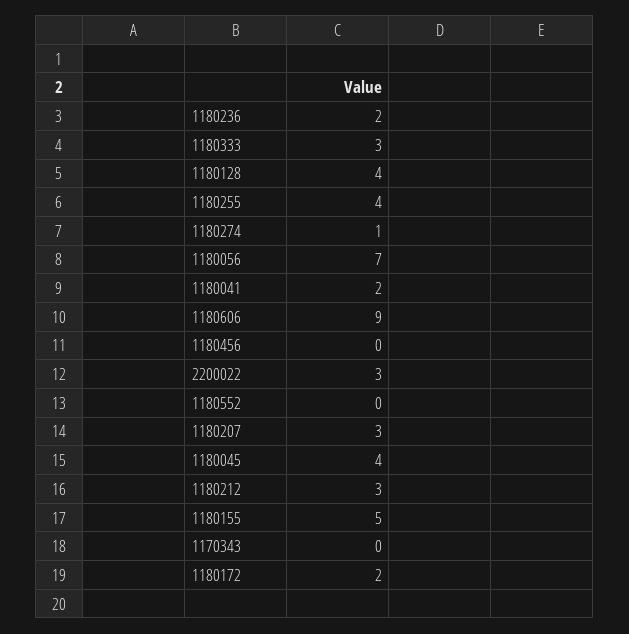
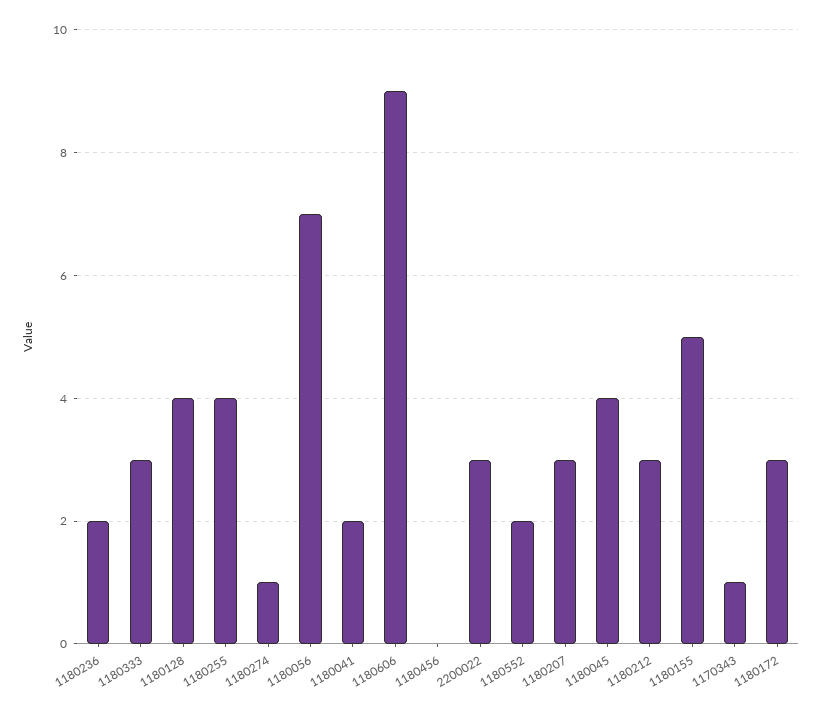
1180552: 0 -> 2
1170343: 0 -> 1
1180172: 2 -> 3

